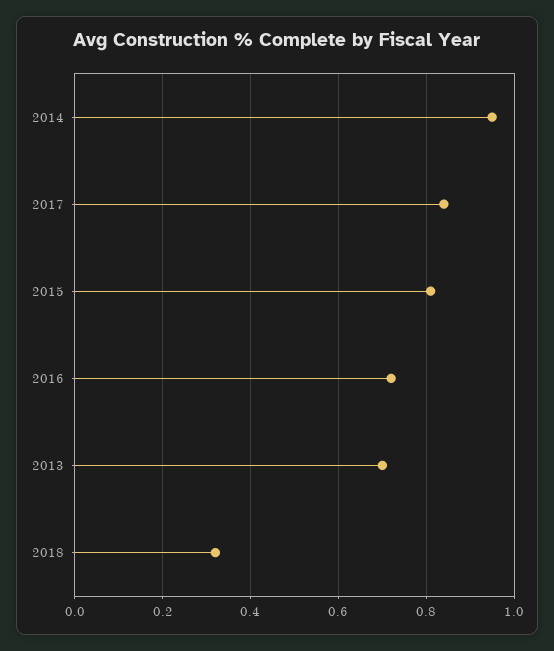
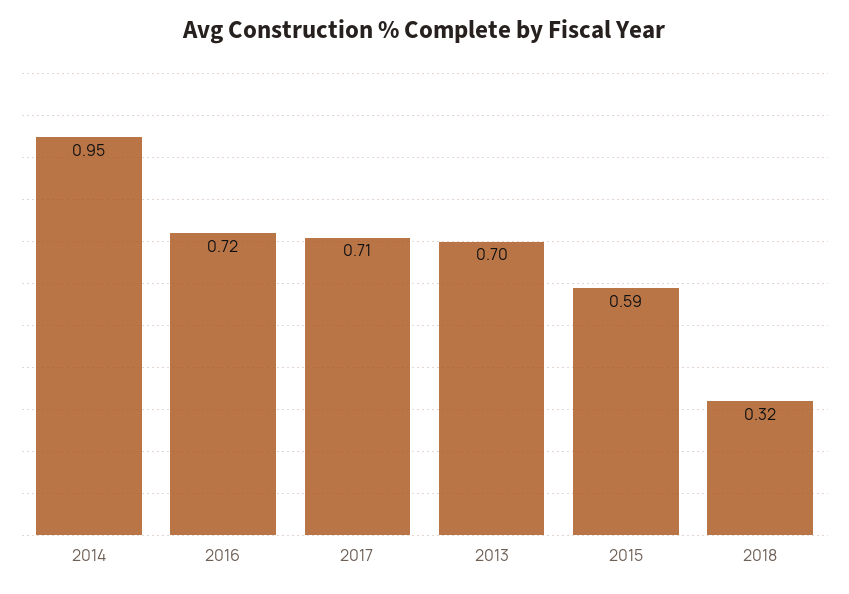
2017: 0.85 -> 0.71
2015: 0.8 -> 0.59

